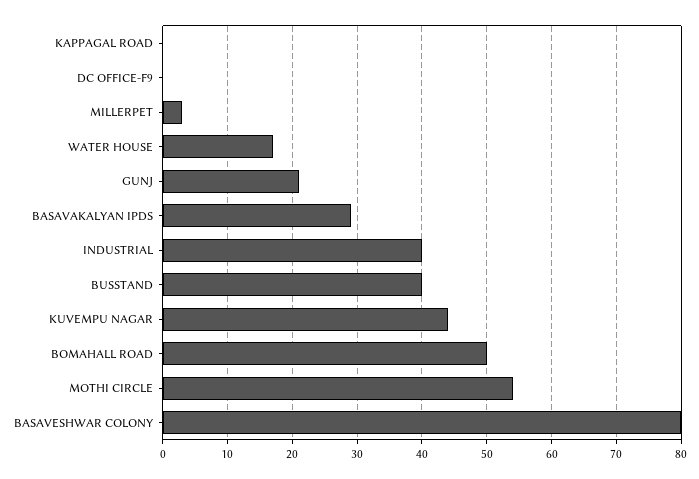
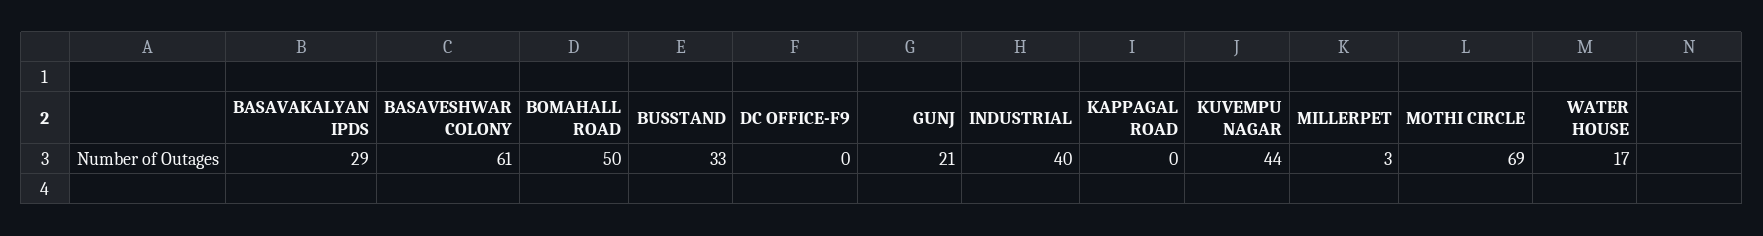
BUSSTAND: 40 -> 33
MOTHI CIRCLE: 54 -> 69
BASAVESHWAR COLONY: 80 -> 61

